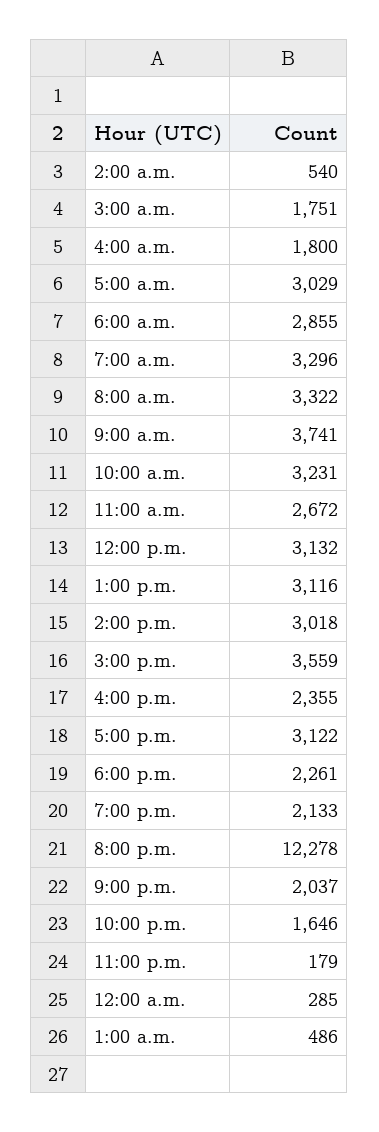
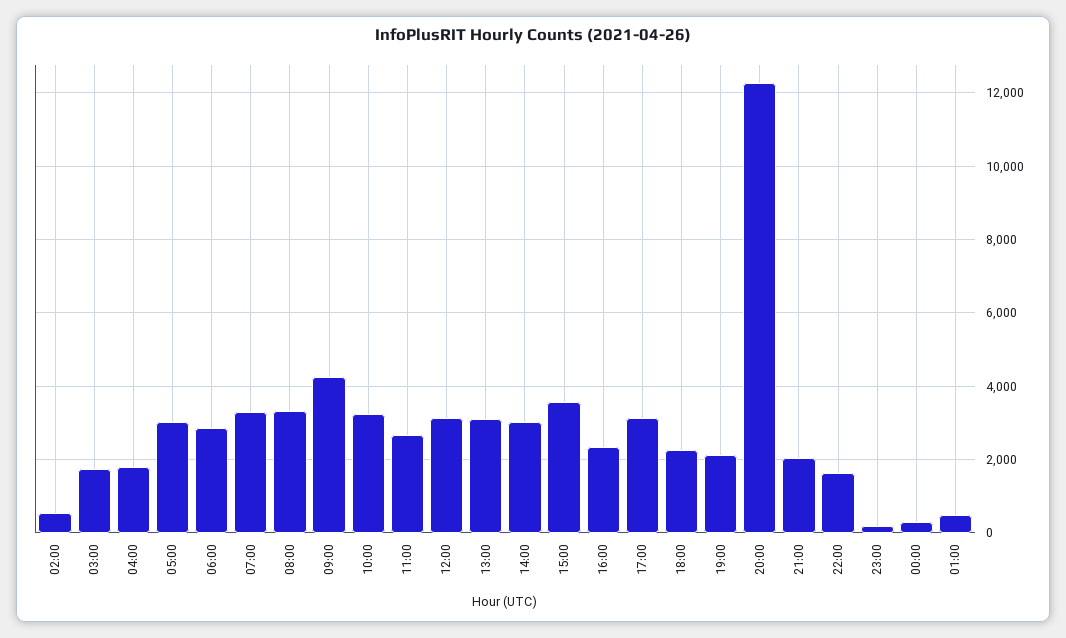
9:00 a.m.: 3741 -> 4200

